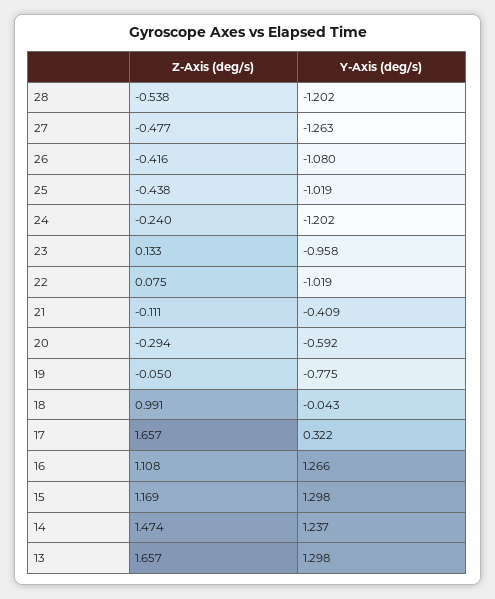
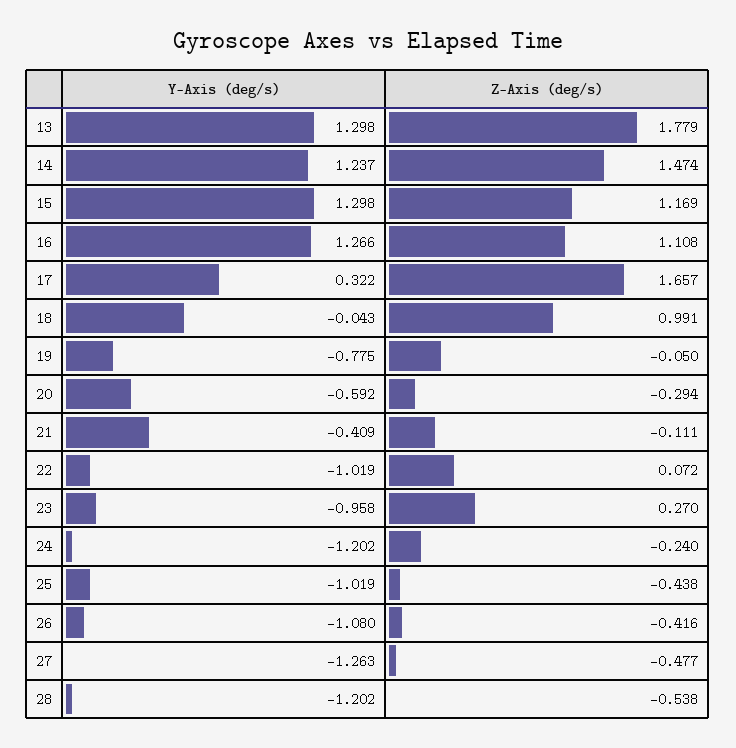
Z-Axis (deg/s), 23: 0.133 -> 0.27
Z-Axis (deg/s), 22: 0.075 -> 0.072
Z-Axis (deg/s), 13: 1.657 -> 1.779

